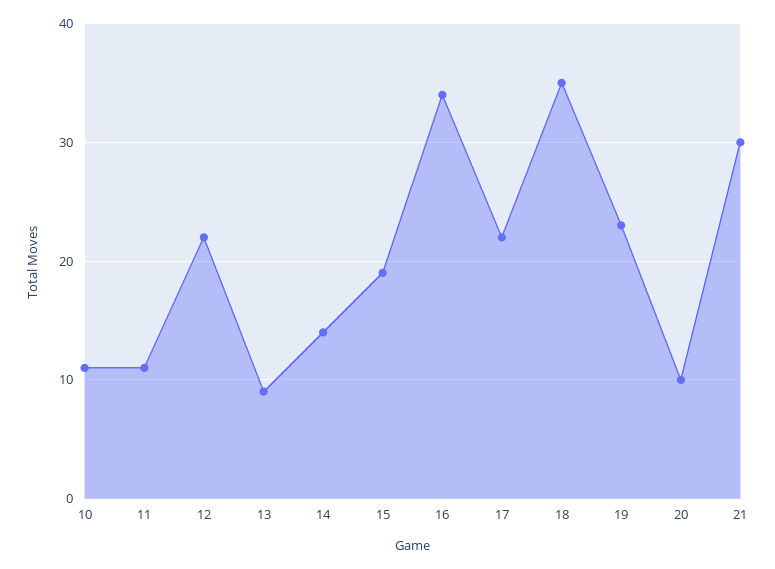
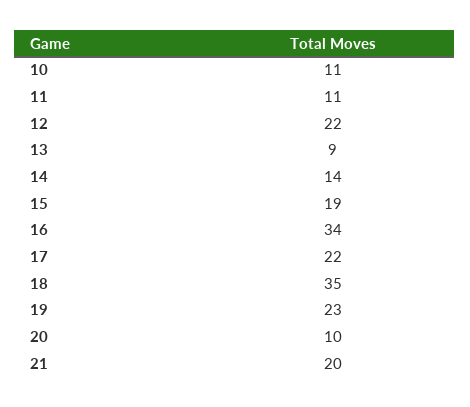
21: 30 -> 20

